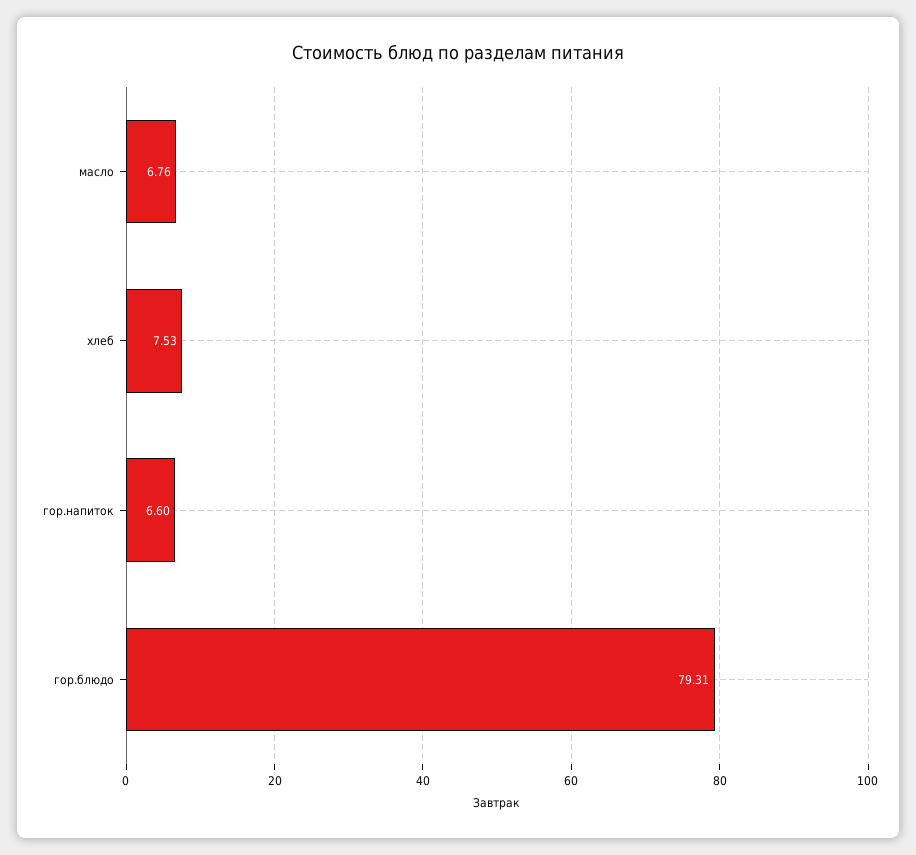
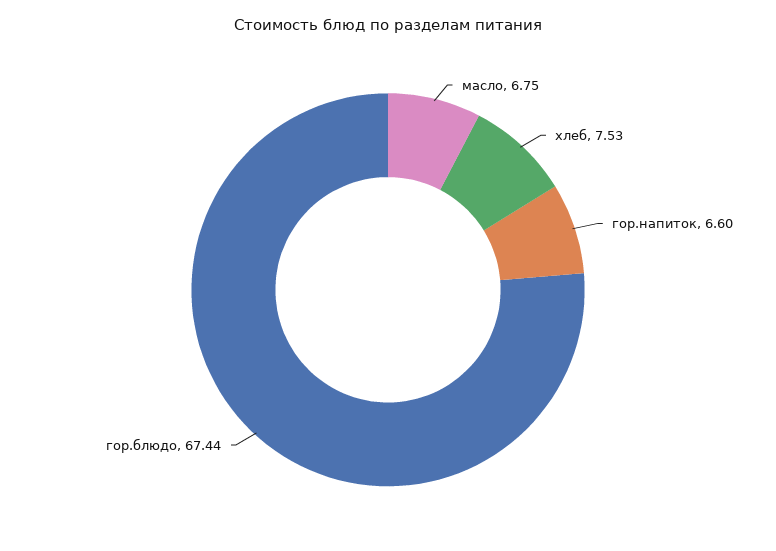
масло: 6.76 -> 6.75
гор.блюдо: 79.31 -> 67.44

